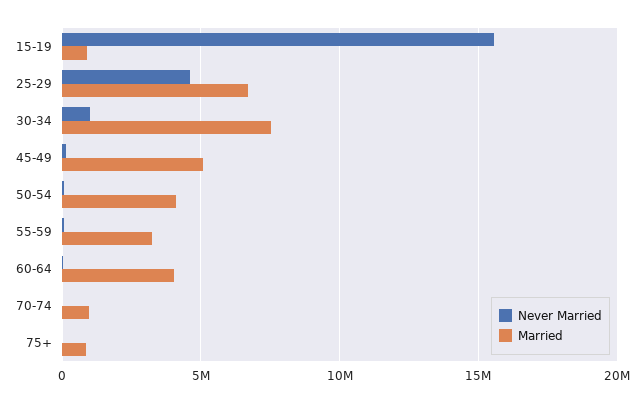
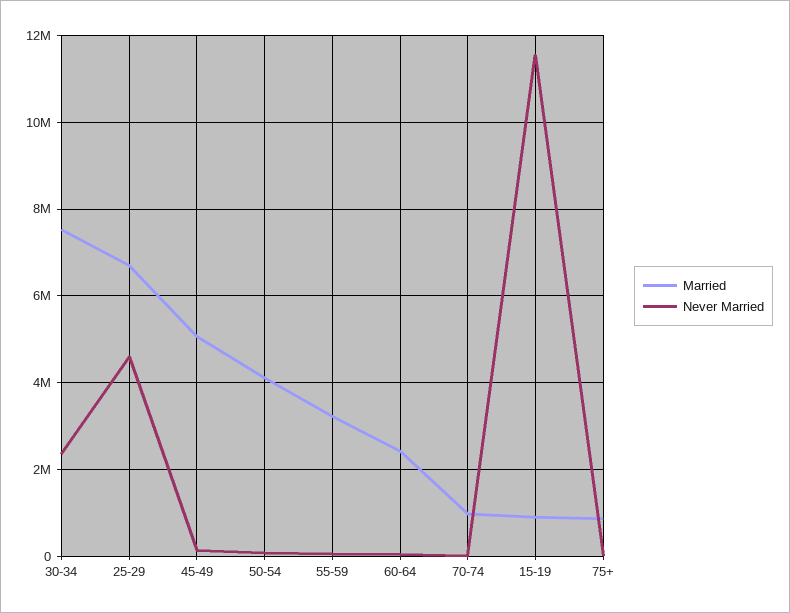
Never Married, 15-19: 15500000 -> 11600000
Never Married, 30-34: 1000000 -> 2400000
Married, 60-64: 4000000 -> 2400000

